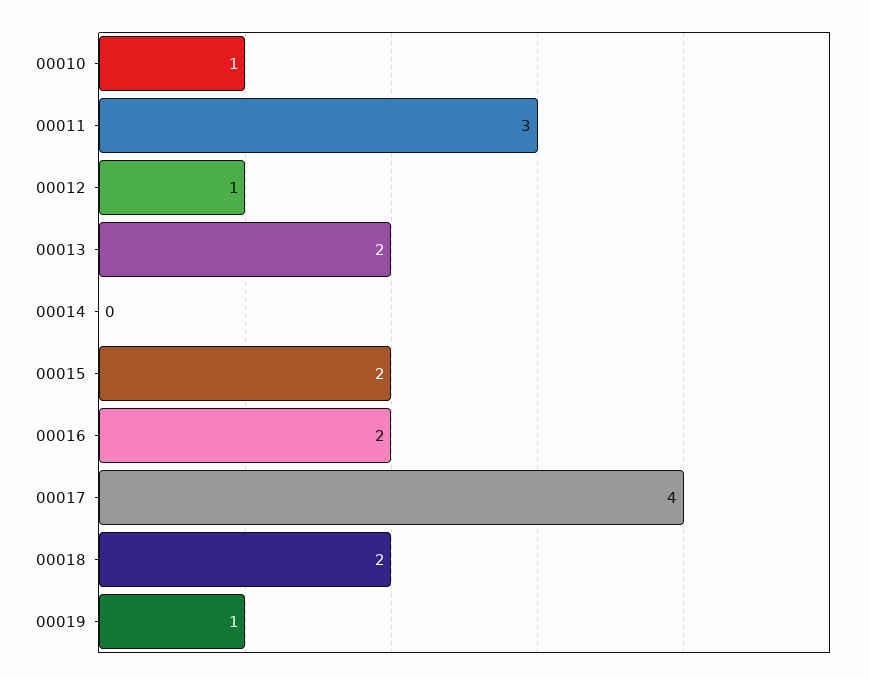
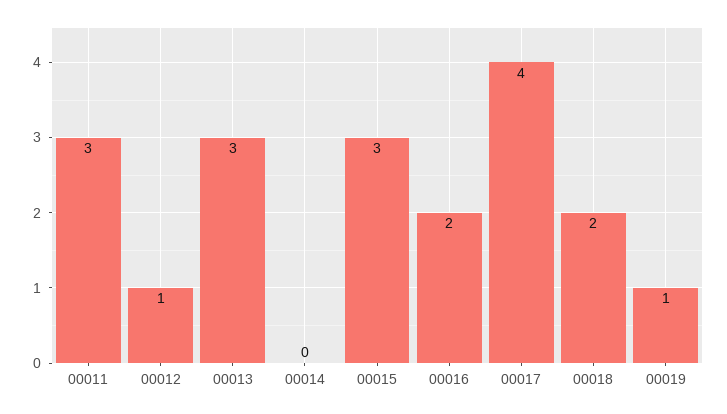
00010: 1 -> none
00013: 2 -> 3
00015: 2 -> 3

